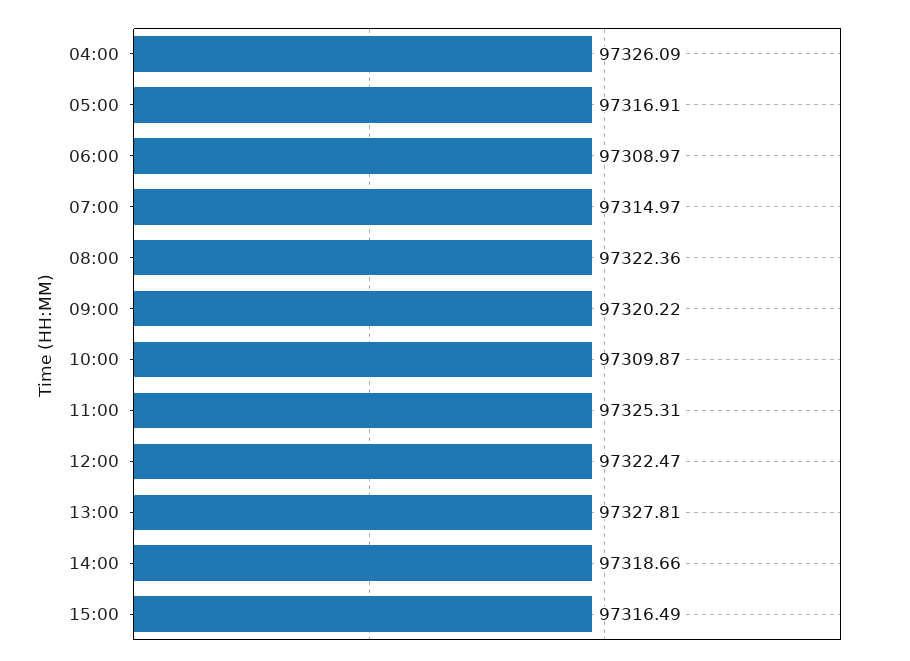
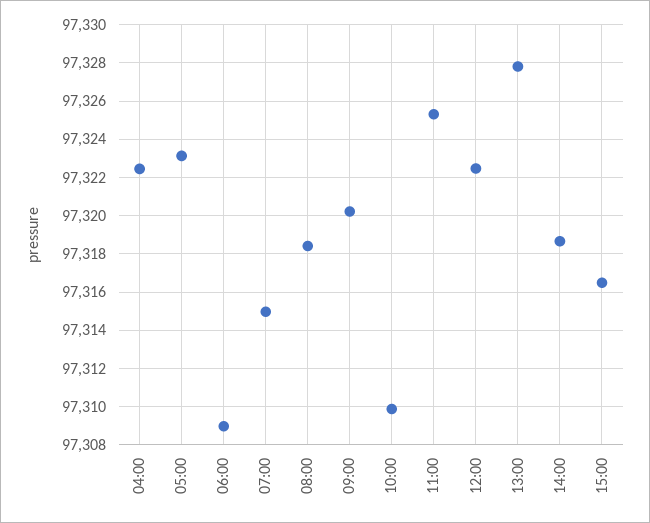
04:00: 97326.09 -> 97322.5
05:00: 97316.91 -> 97323
08:00: 97322.36 -> 97318.5

